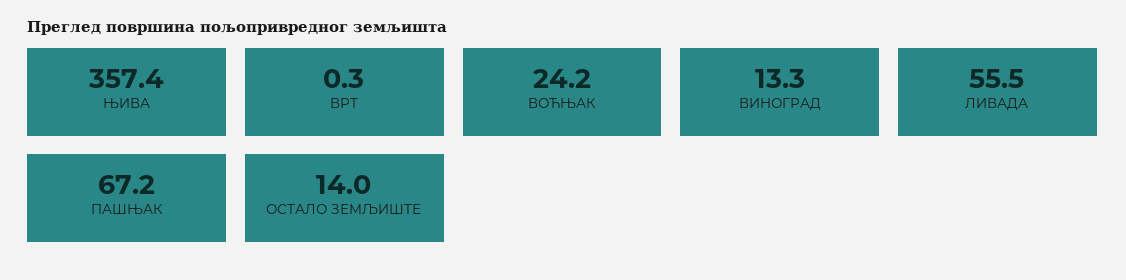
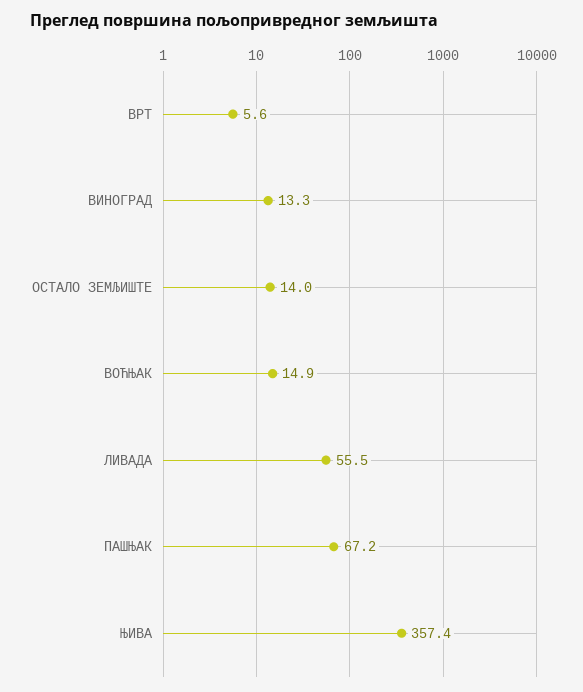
ВРТ: 0.3 -> 5.6
ВОЋЊАК: 24.2 -> 14.9

